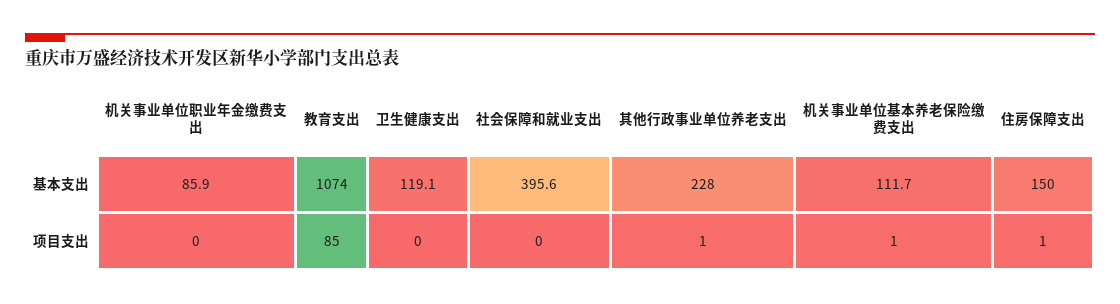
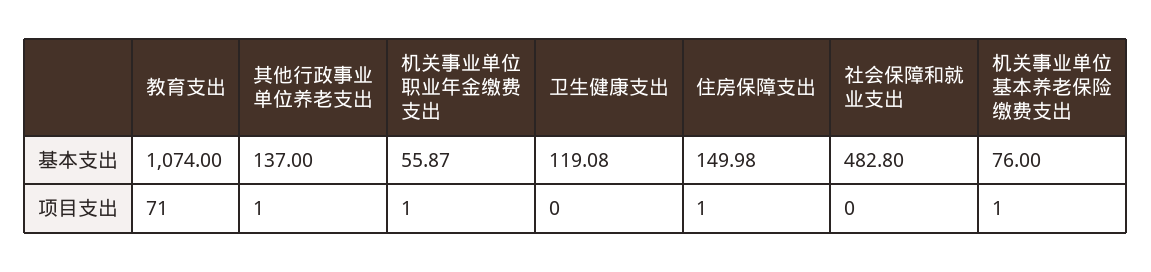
机关事业单位职业年金缴费支出, 基本支出: 85.9 -> 55.87
社会保障和就业支出, 基本支出: 395.6 -> 482.8
其他行政事业单位养老支出, 基本支出: 228 -> 137
机关事业单位基本养老保险缴费支出, 基本支出: 111.7 -> 76
机关事业单位职业年金缴费支出, 项目支出: 0 -> 1
教育支出, 项目支出: 85 -> 71

